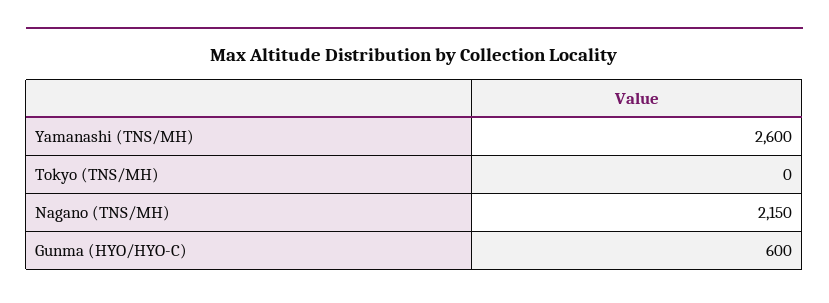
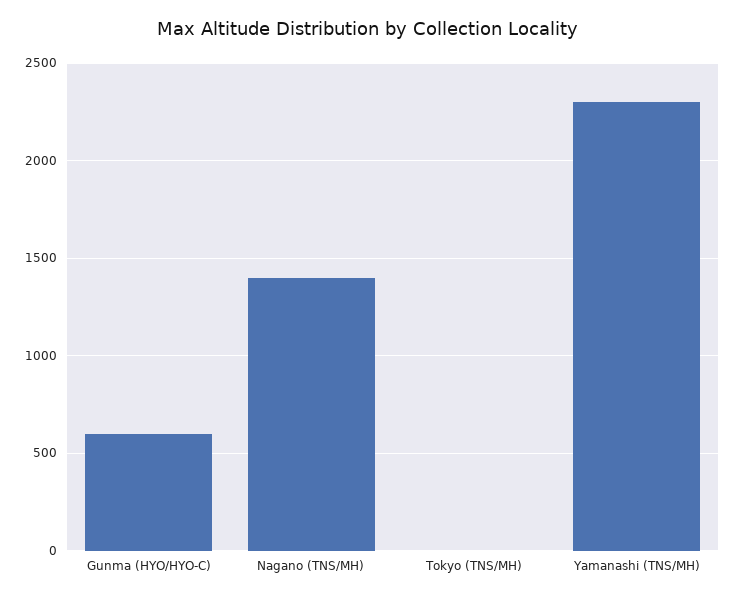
Yamanashi (TNS/MH): 2600 -> 2300
Nagano (TNS/MH): 2150 -> 1400

